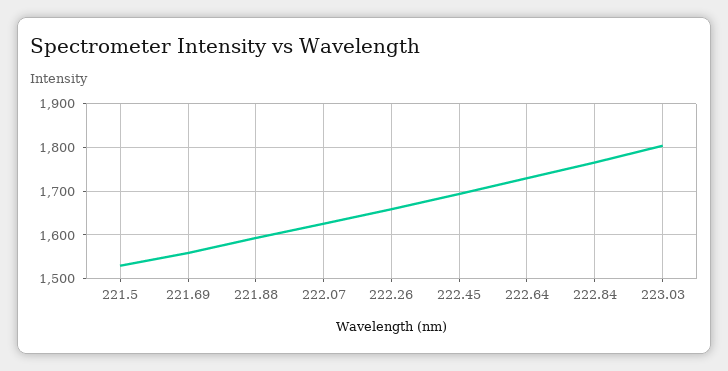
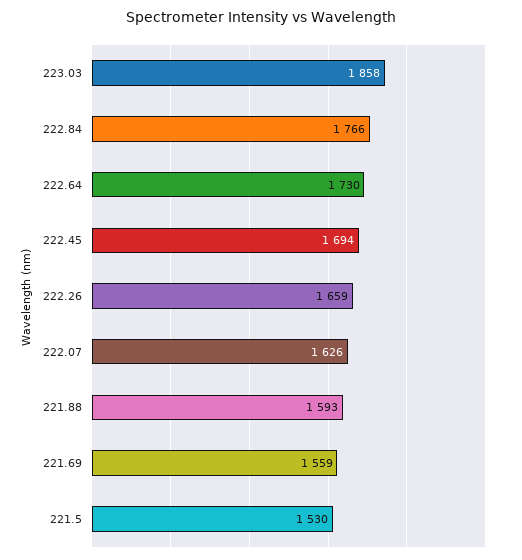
223.03: 1800 -> 1858

